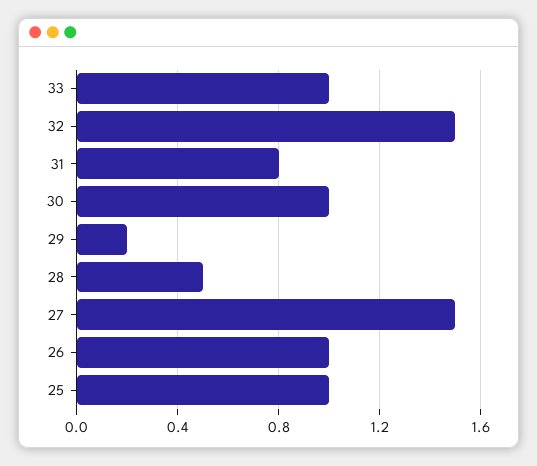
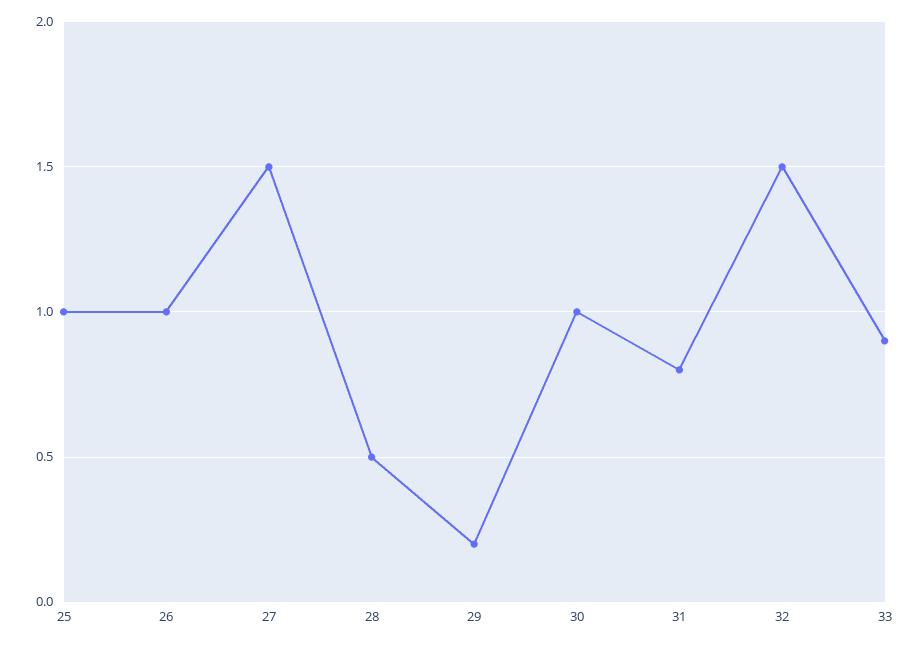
33: 1 -> 0.9

